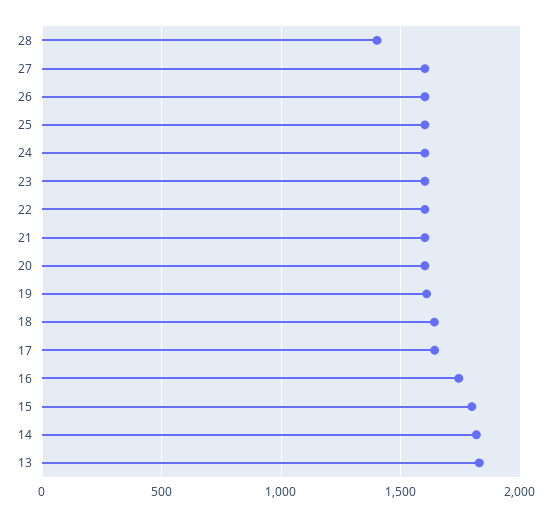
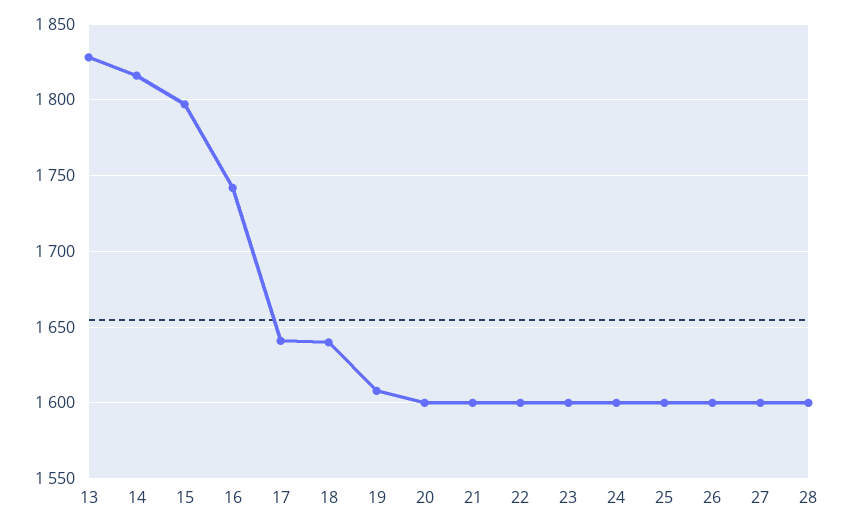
28: 1400 -> 1600

